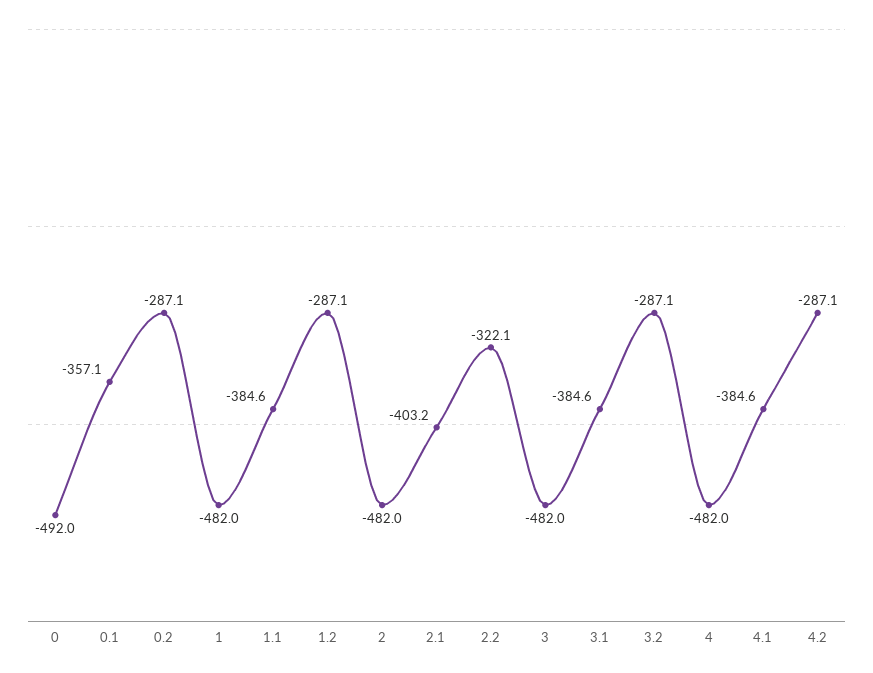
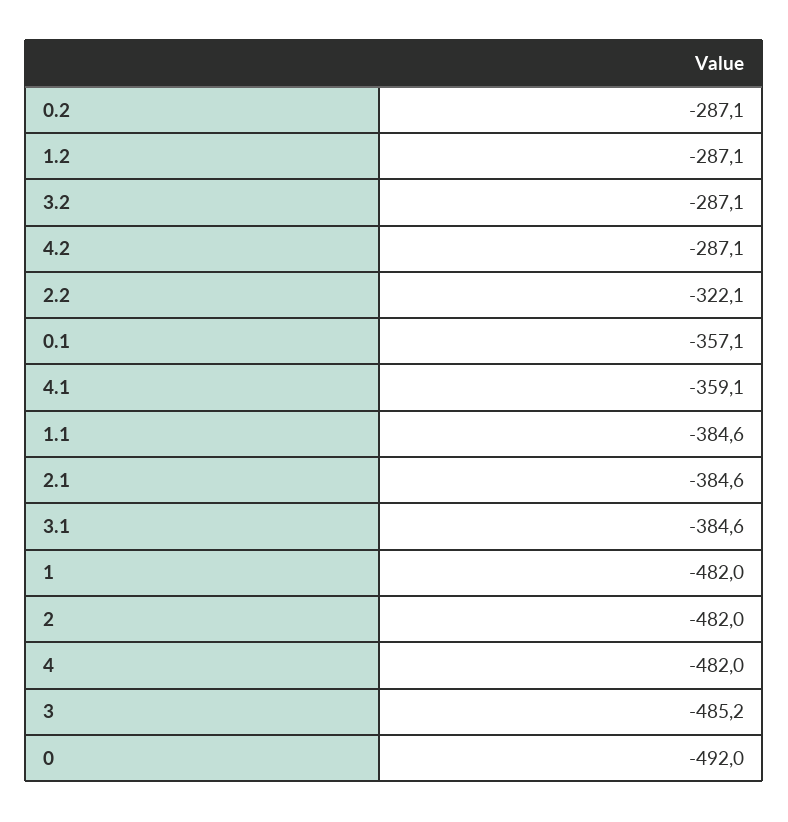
2.1: -403.2 -> -384.6
3: -482 -> -485.2
4.1: -384.6 -> -359.1

